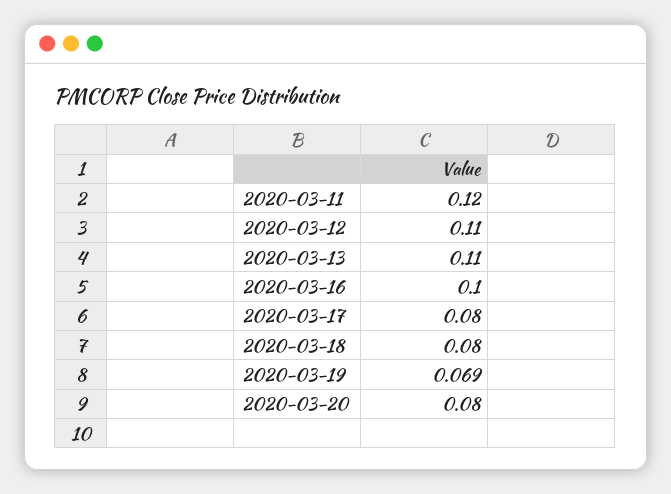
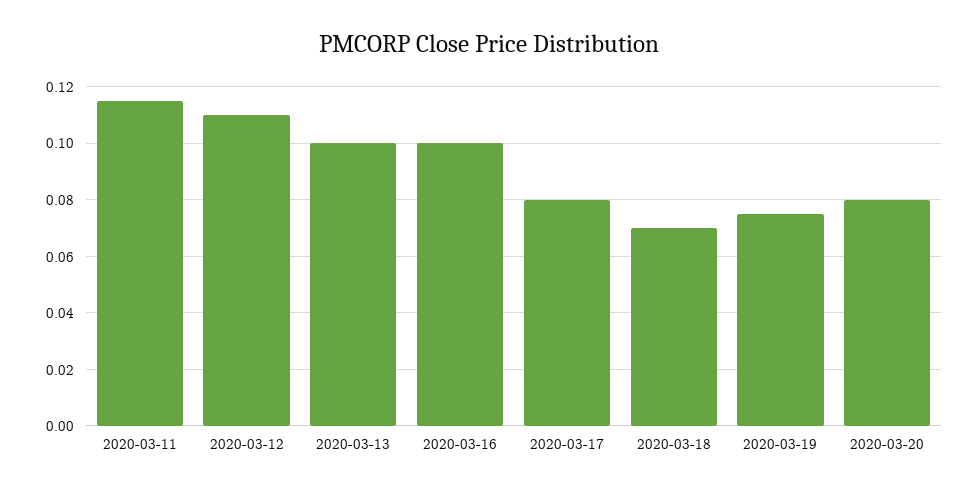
2020-03-11: 0.12 -> 0.115
2020-03-13: 0.11 -> 0.1
2020-03-18: 0.08 -> 0.07
2020-03-19: 0.069 -> 0.075

